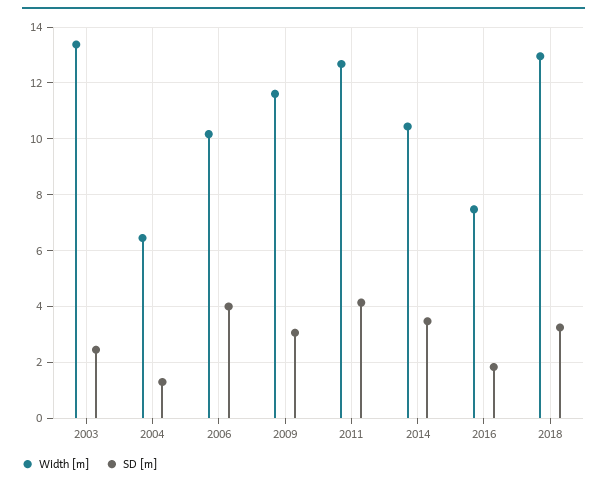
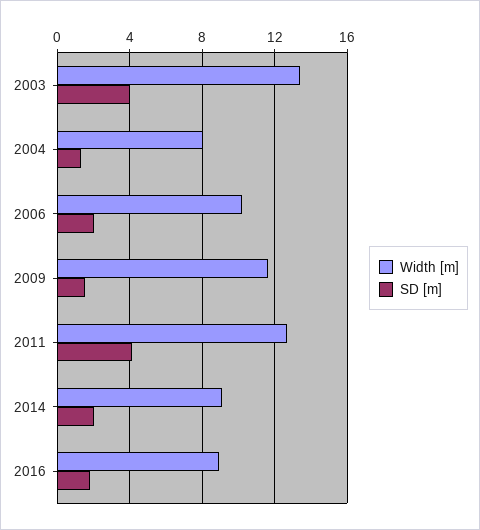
SD [m], 2003: 2.5 -> 4
Width [m], 2004: 6.5 -> 8
SD [m], 2006: 4 -> 2
SD [m], 2009: 3 -> 1.5
Width [m], 2014: 10.5 -> 9
SD [m], 2014: 3.5 -> 2
Width [m], 2016: 7.5 -> 9
Width [m], 2018: 13 -> none
SD [m], 2018: 3.25 -> none

